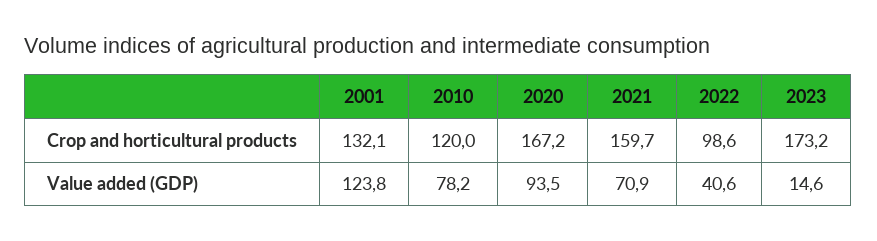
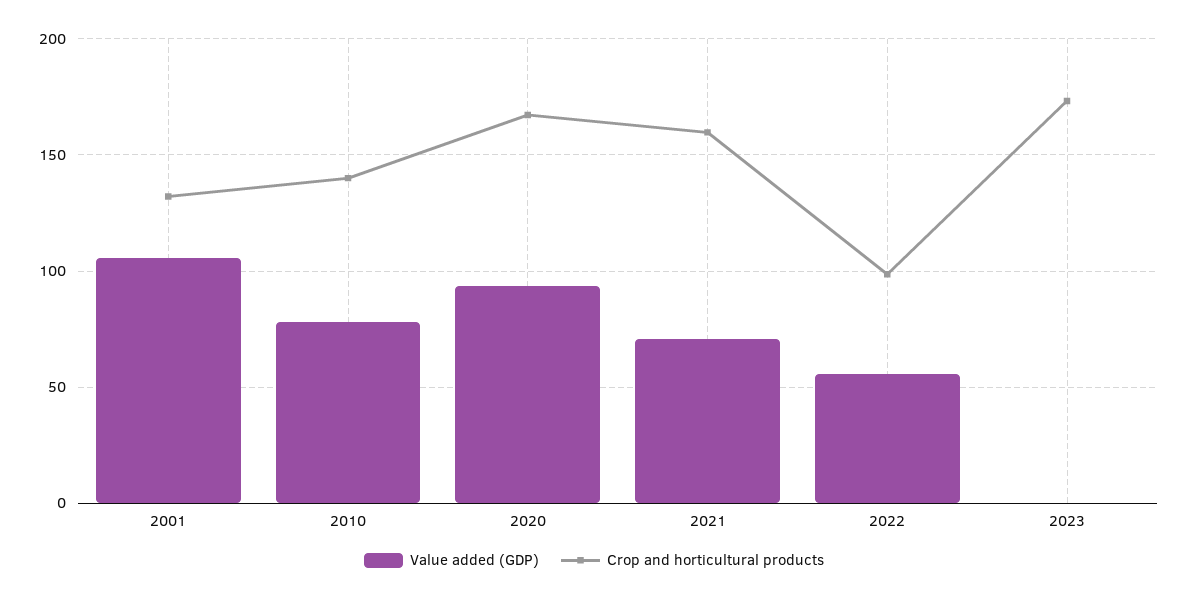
Crop and horticultural products, 2010: 120 -> 140
Value added (GDP), 2001: 123.8 -> 105
Value added (GDP), 2022: 40.6 -> 55
Value added (GDP), 2023: 14.6 -> 0

